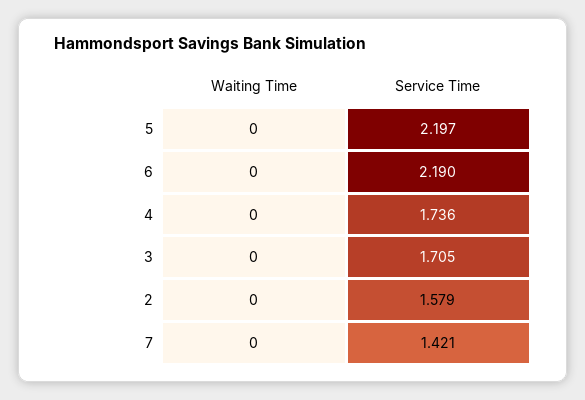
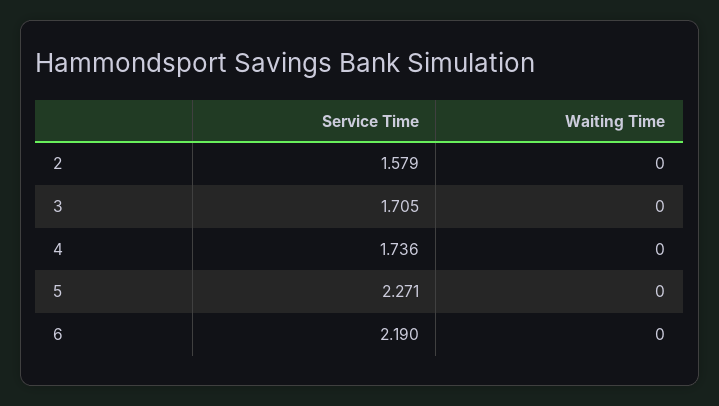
Service Time, 5: 2.197 -> 2.271
Waiting Time, 7: 0 -> none
Service Time, 7: 1.421 -> none

